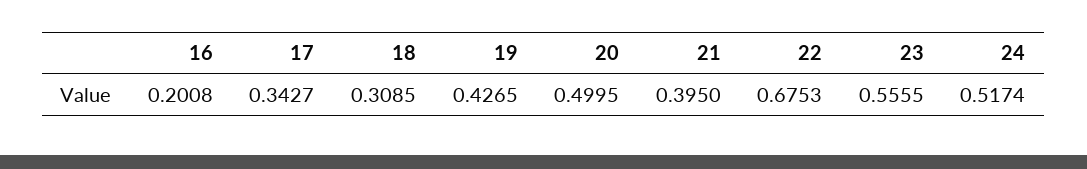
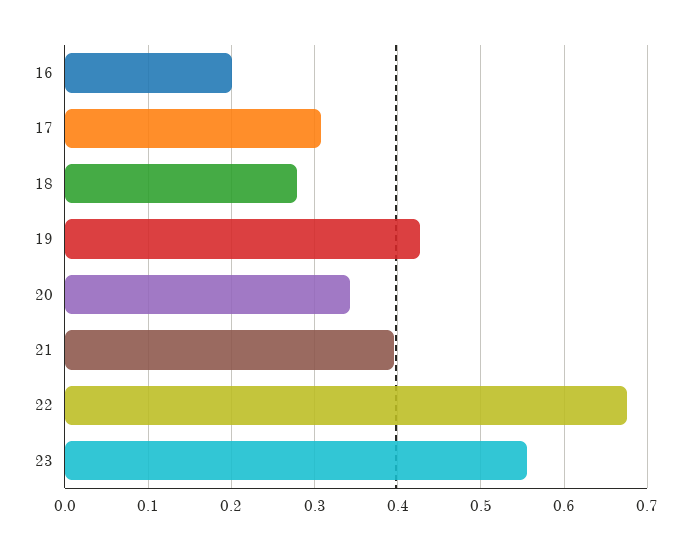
17: 0.3427 -> 0.31
18: 0.3085 -> 0.28
20: 0.4995 -> 0.34
24: 0.5174 -> none

